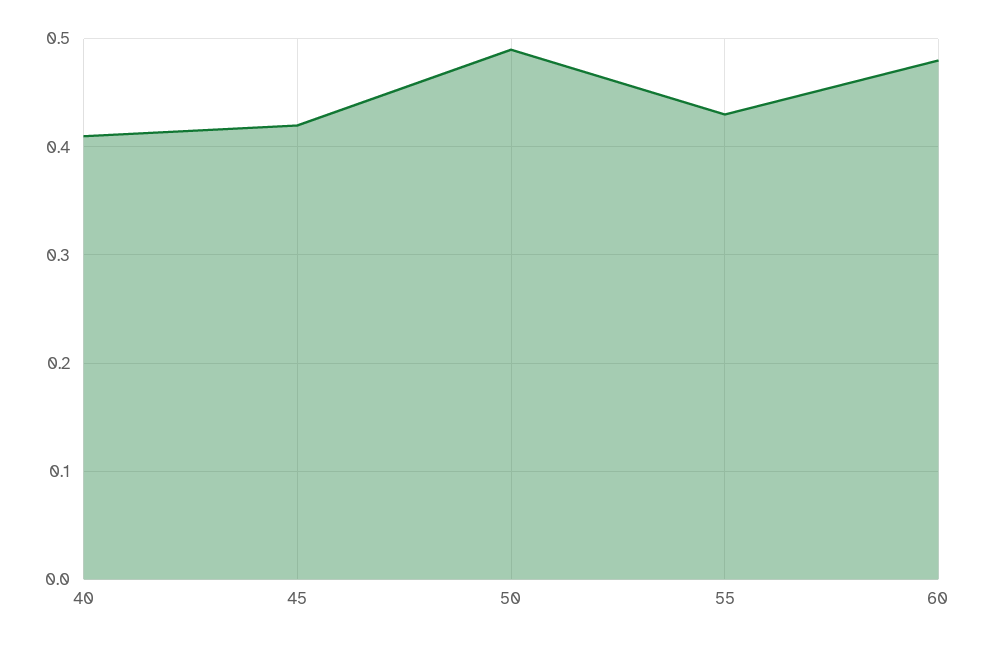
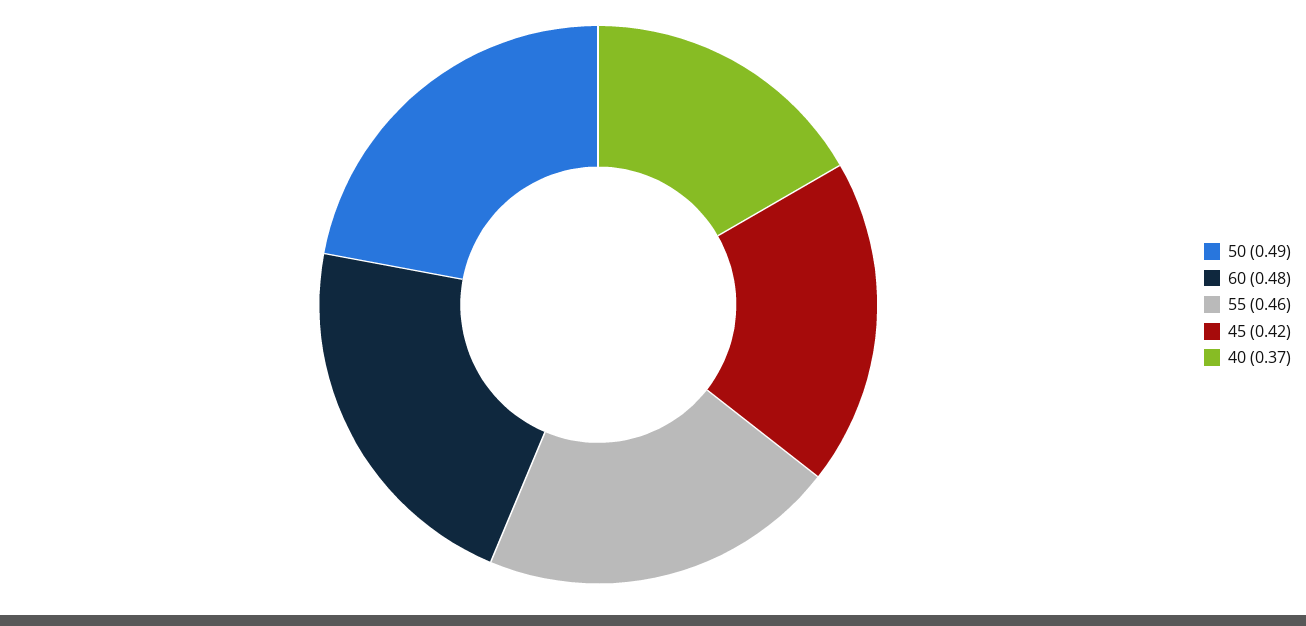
40: 0.41 -> 0.37
55: 0.43 -> 0.46

